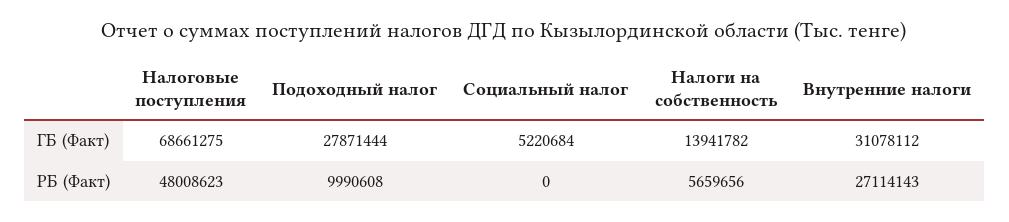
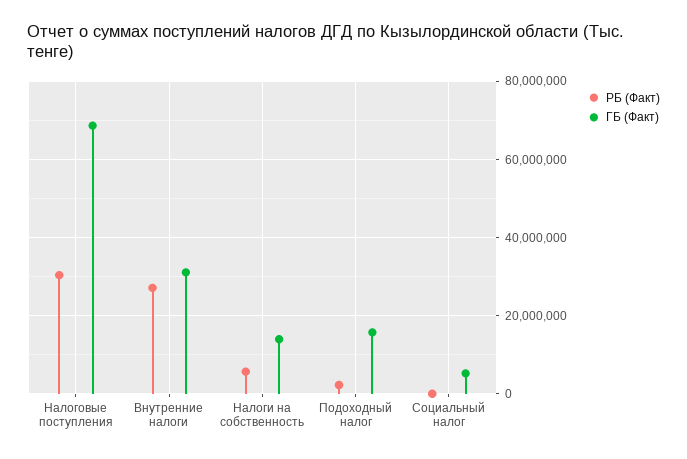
ГБ (Факт), Подоходный налог: 27871444 -> 16000000
РБ (Факт), Налоговые поступления: 48008623 -> 30000000
РБ (Факт), Подоходный налог: 9990608 -> 2000000

